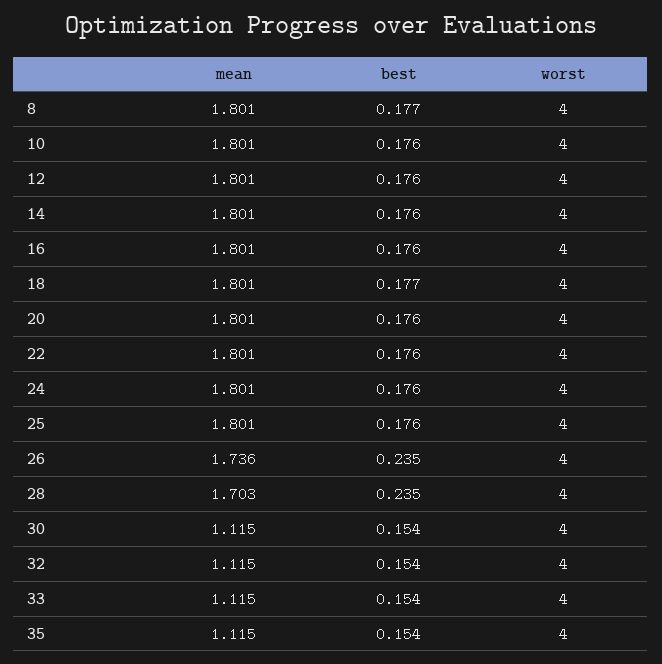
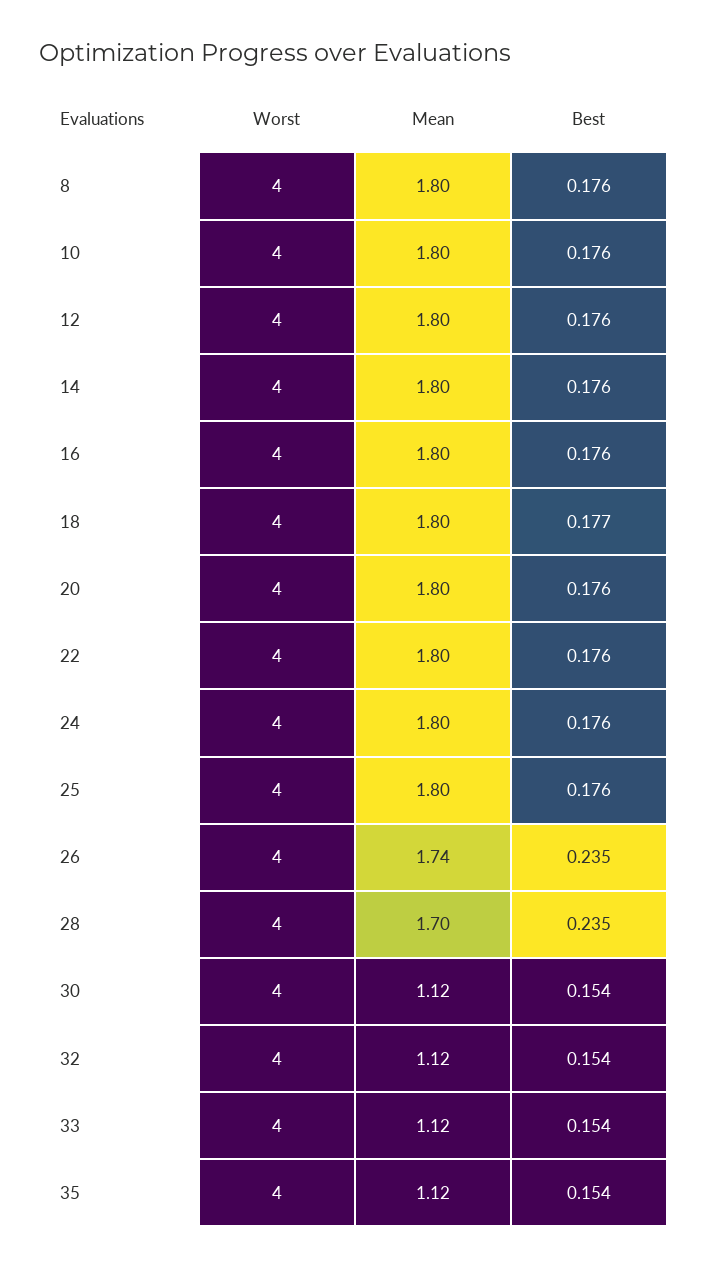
best, 8: 0.177 -> 0.176

